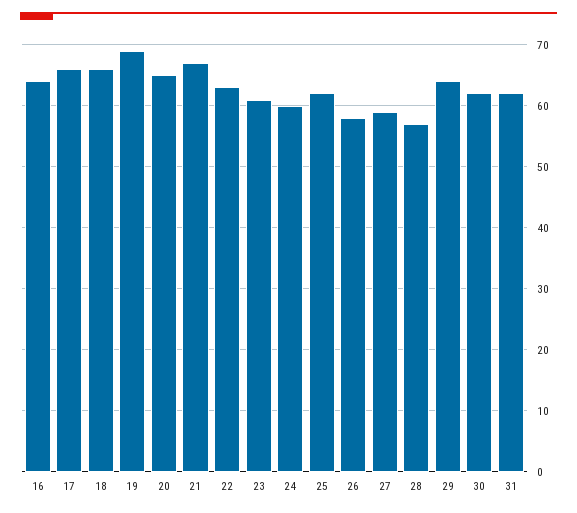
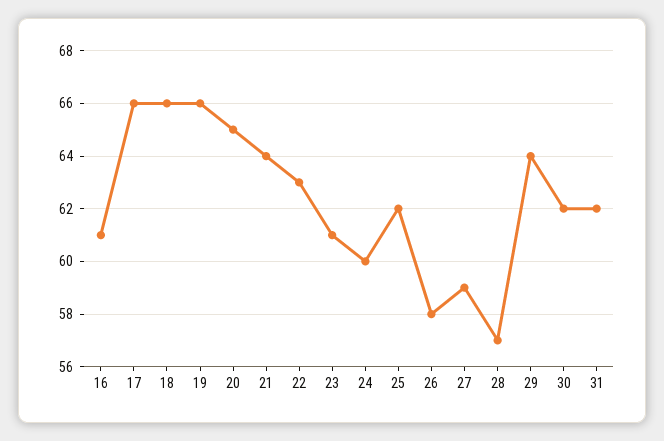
16: 64 -> 61
19: 69 -> 66
21: 67 -> 64

